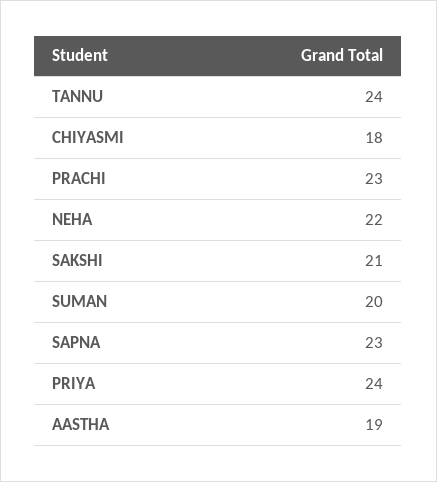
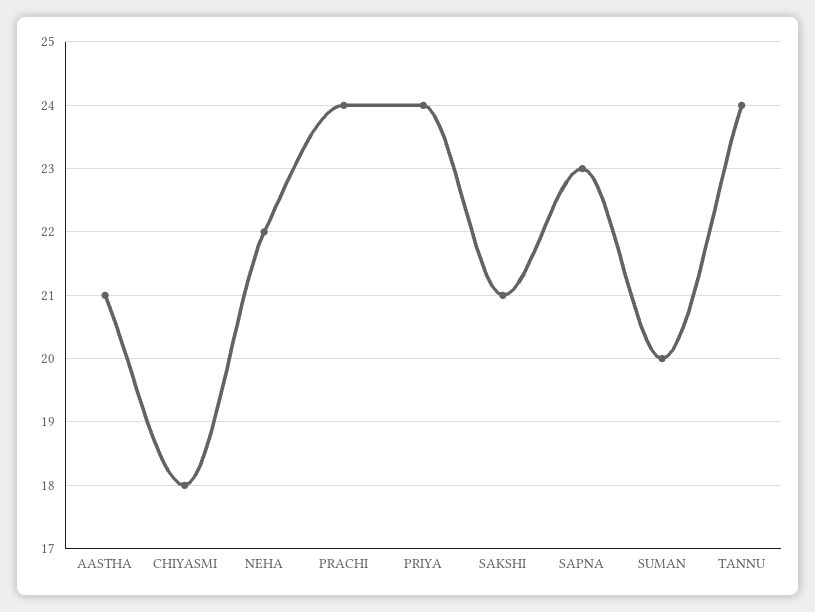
PRACHI: 23 -> 24
AASTHA: 19 -> 21

